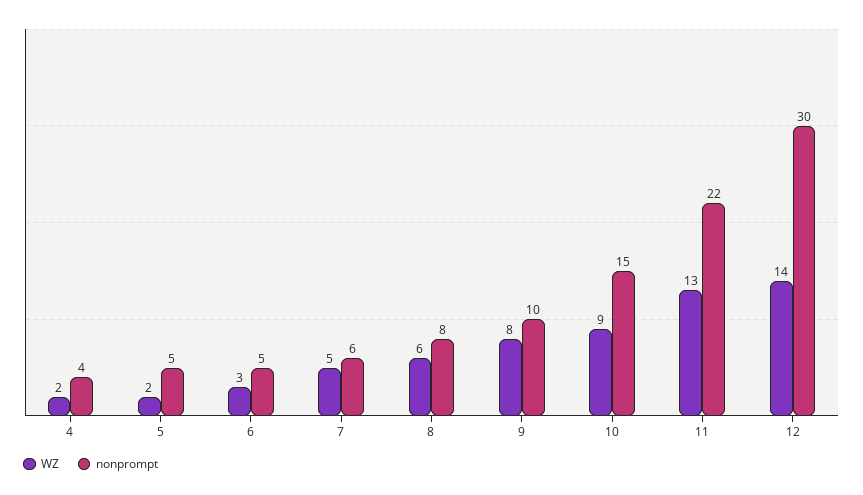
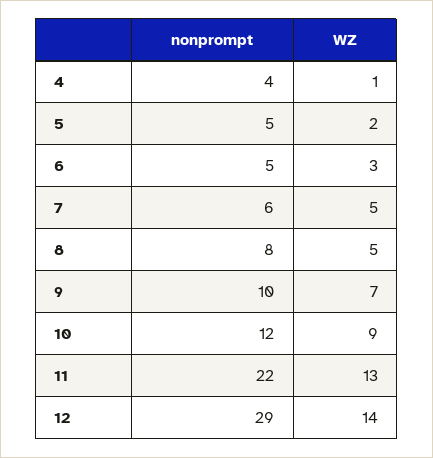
WZ, 4: 2 -> 1
WZ, 8: 6 -> 5
WZ, 9: 8 -> 7
nonprompt, 10: 15 -> 12
nonprompt, 12: 30 -> 29

